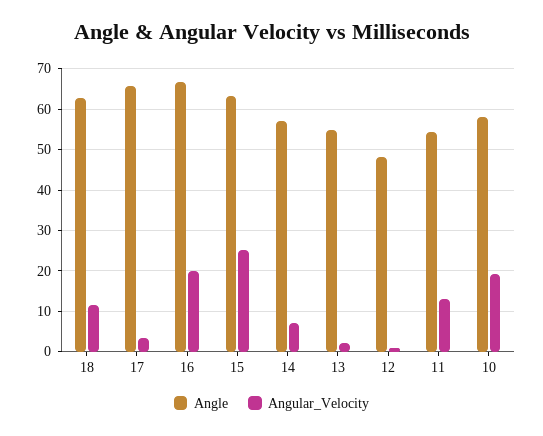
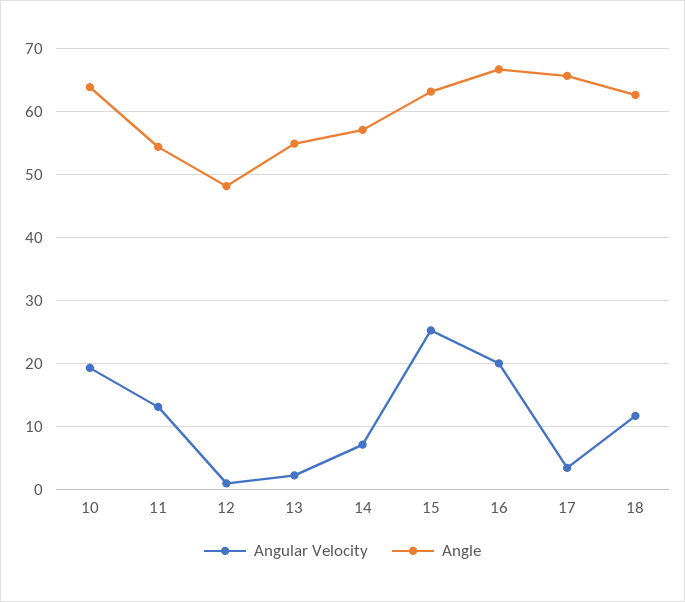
Angle, 10: 58 -> 64

